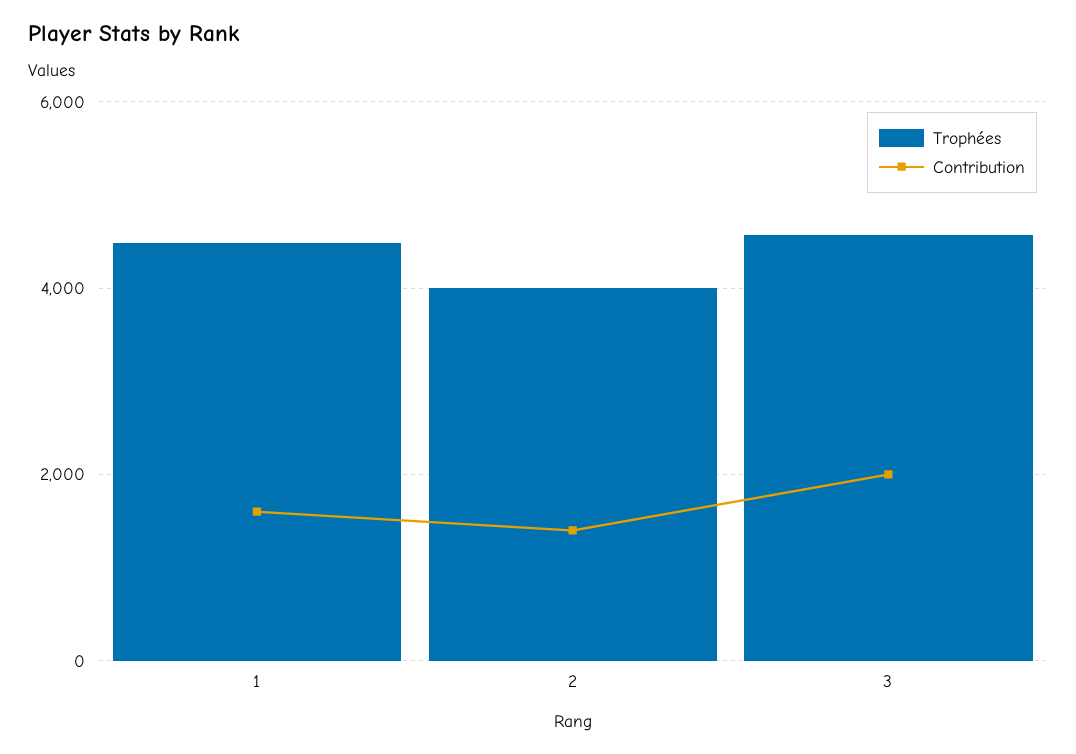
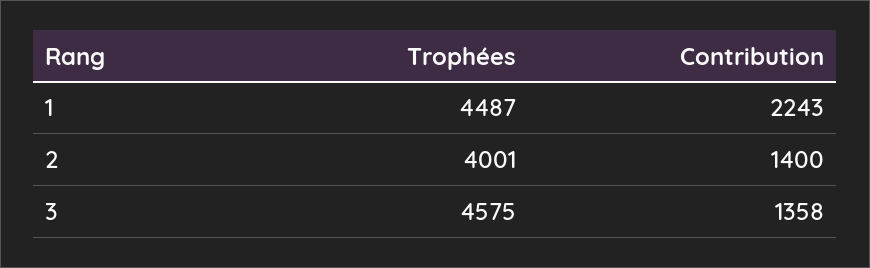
Contribution, 1: 1600 -> 2243
Contribution, 3: 2000 -> 1358

